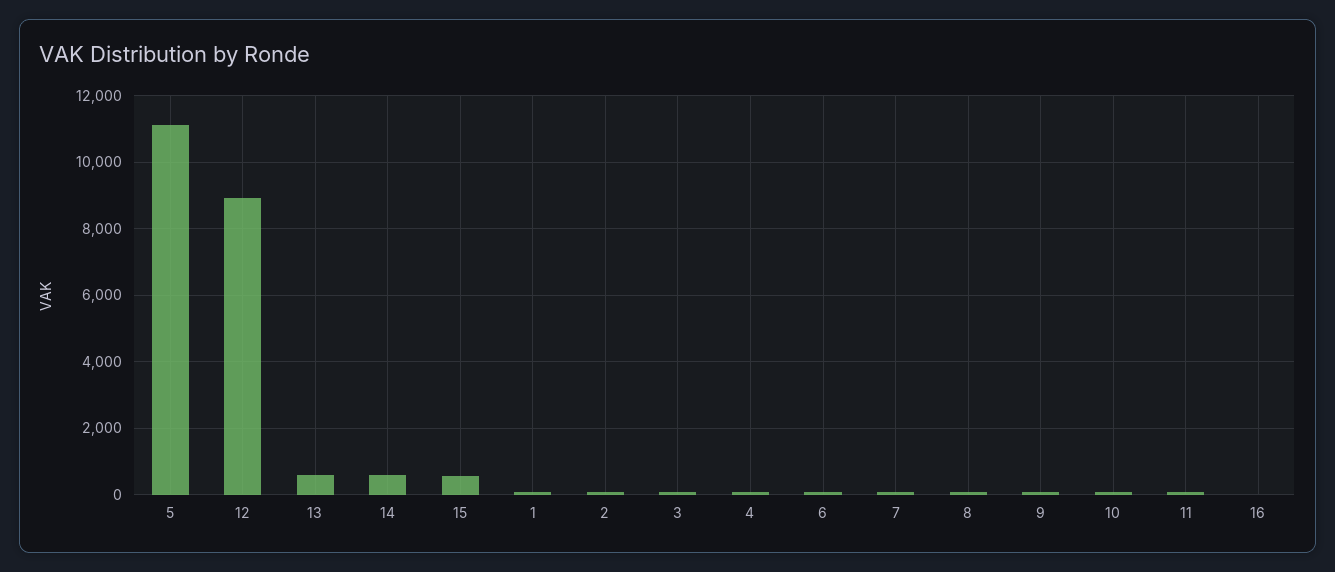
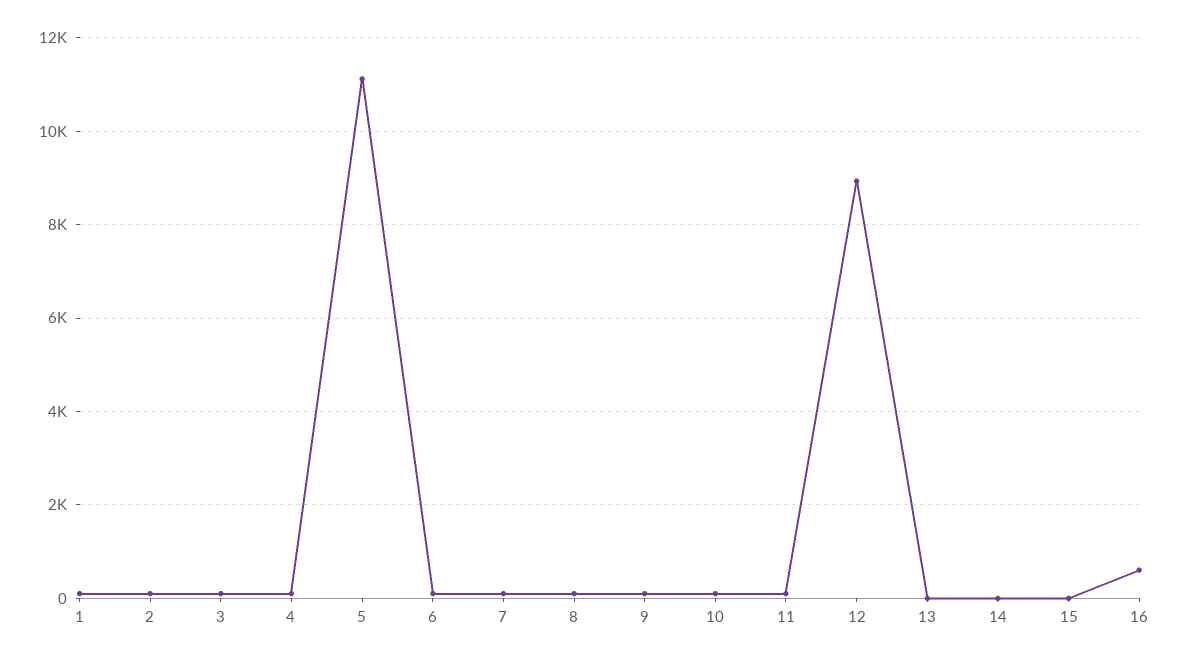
13: 600 -> 0
14: 600 -> 0
15: 600 -> 0
16: 0 -> 600

